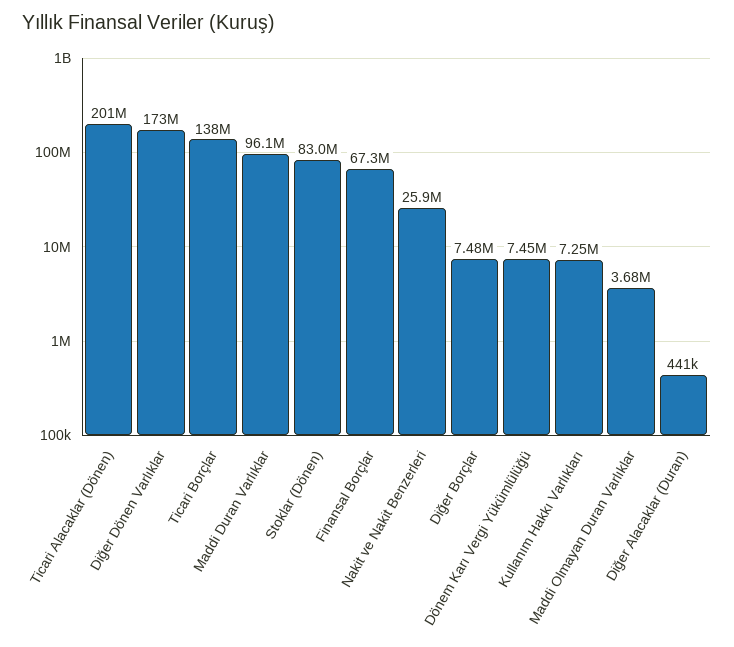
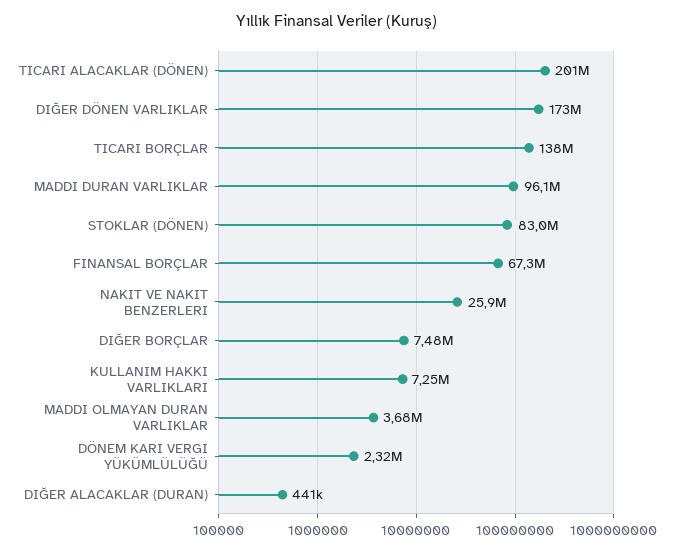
Dönem Karı Vergi Yükümlülüğü: 7450000 -> 2320000

